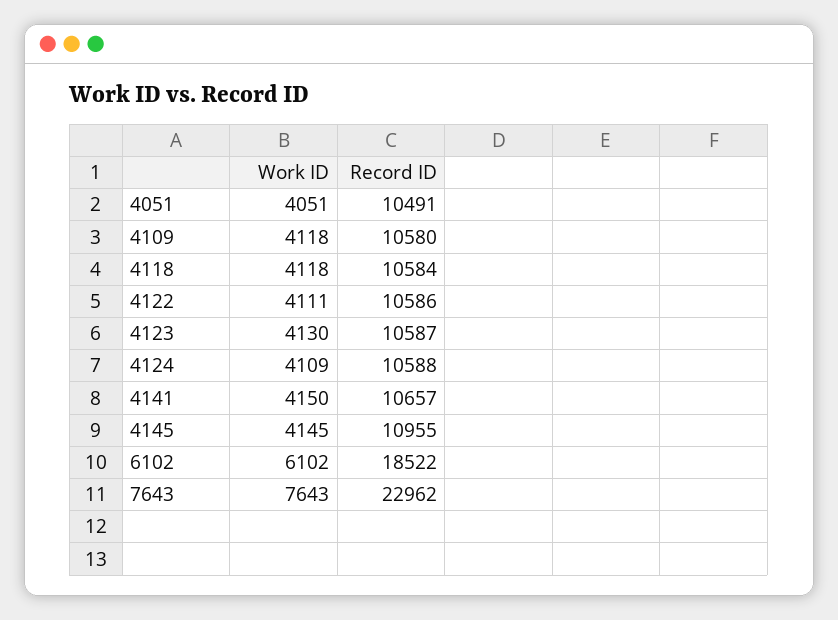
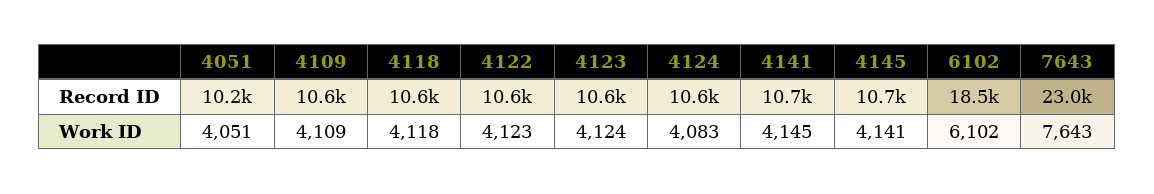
Record ID, 4051: 10491 -> 10200
Work ID, 4109: 4118 -> 4109
Work ID, 4122: 4111 -> 4123
Work ID, 4123: 4130 -> 4124
Work ID, 4124: 4109 -> 4083
Work ID, 4141: 4150 -> 4145
Work ID, 4145: 4145 -> 4141
Record ID, 4145: 10955 -> 10700

